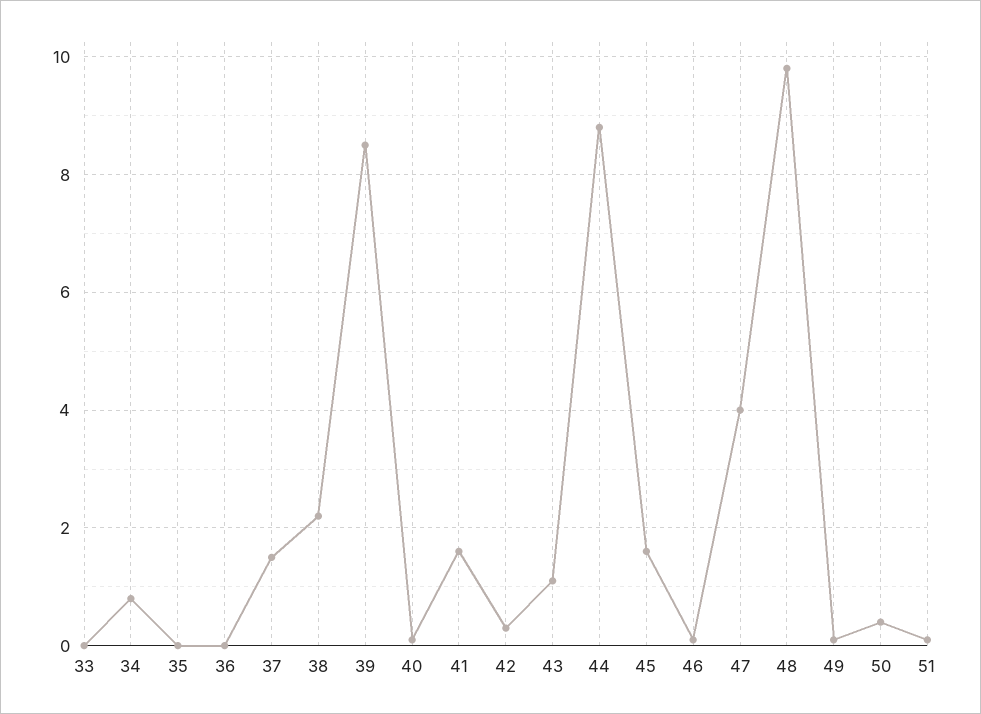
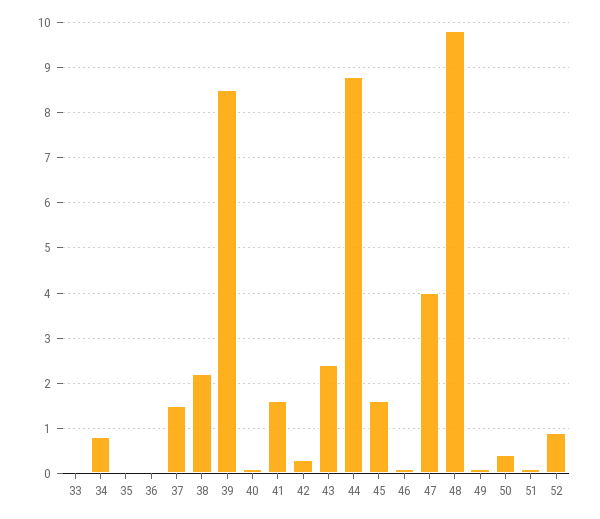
43: 1 -> 2.5
52: none -> 1

